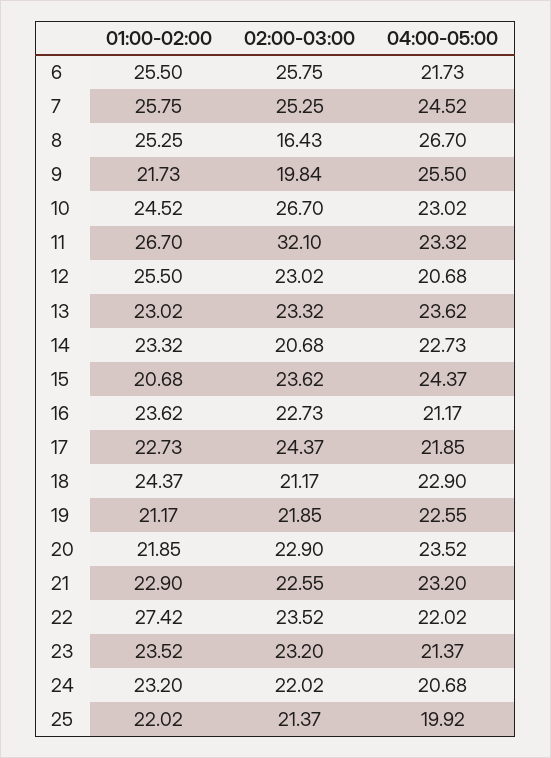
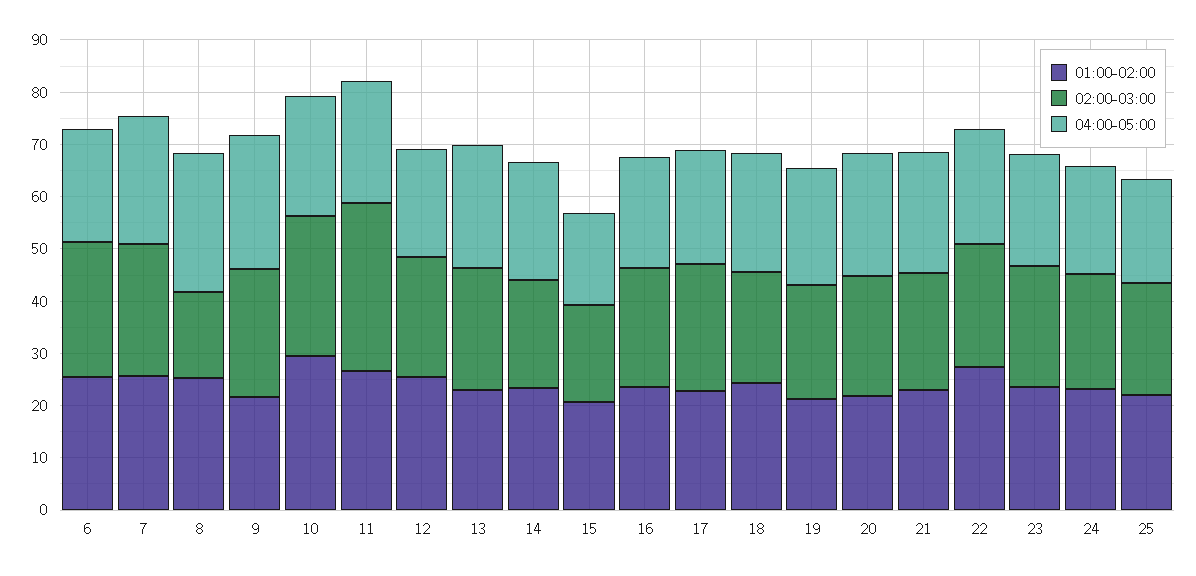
02:00-03:00, 9: 19.84 -> 24
01:00-02:00, 10: 24.52 -> 30
02:00-03:00, 15: 23.62 -> 18
04:00-05:00, 15: 24.37 -> 18

